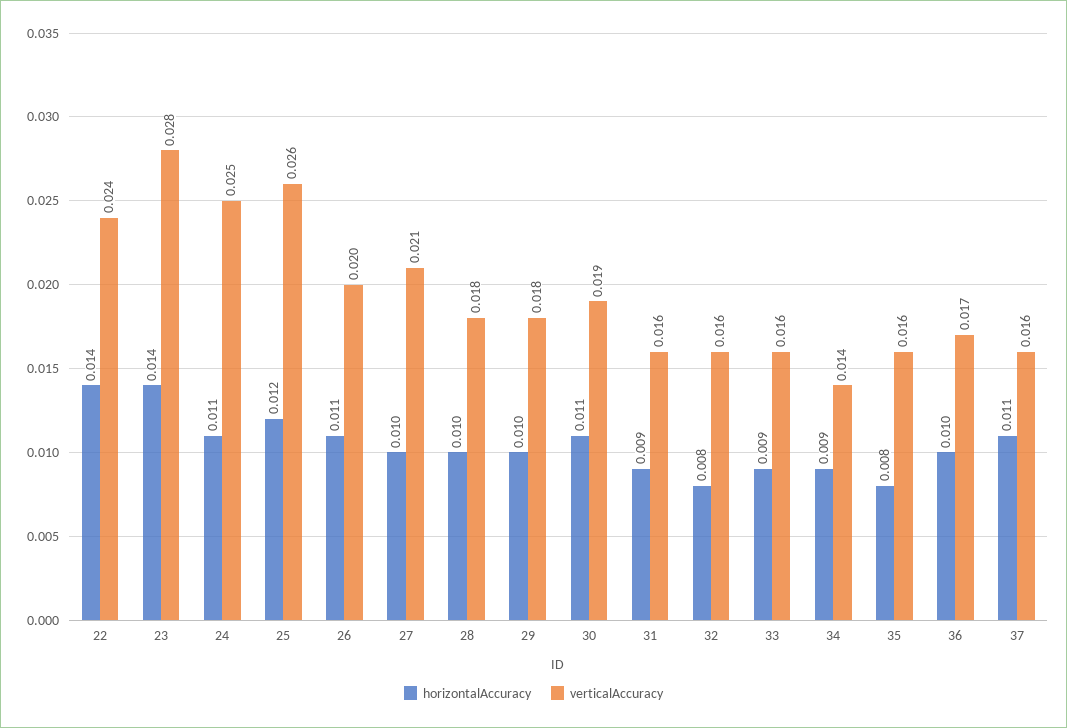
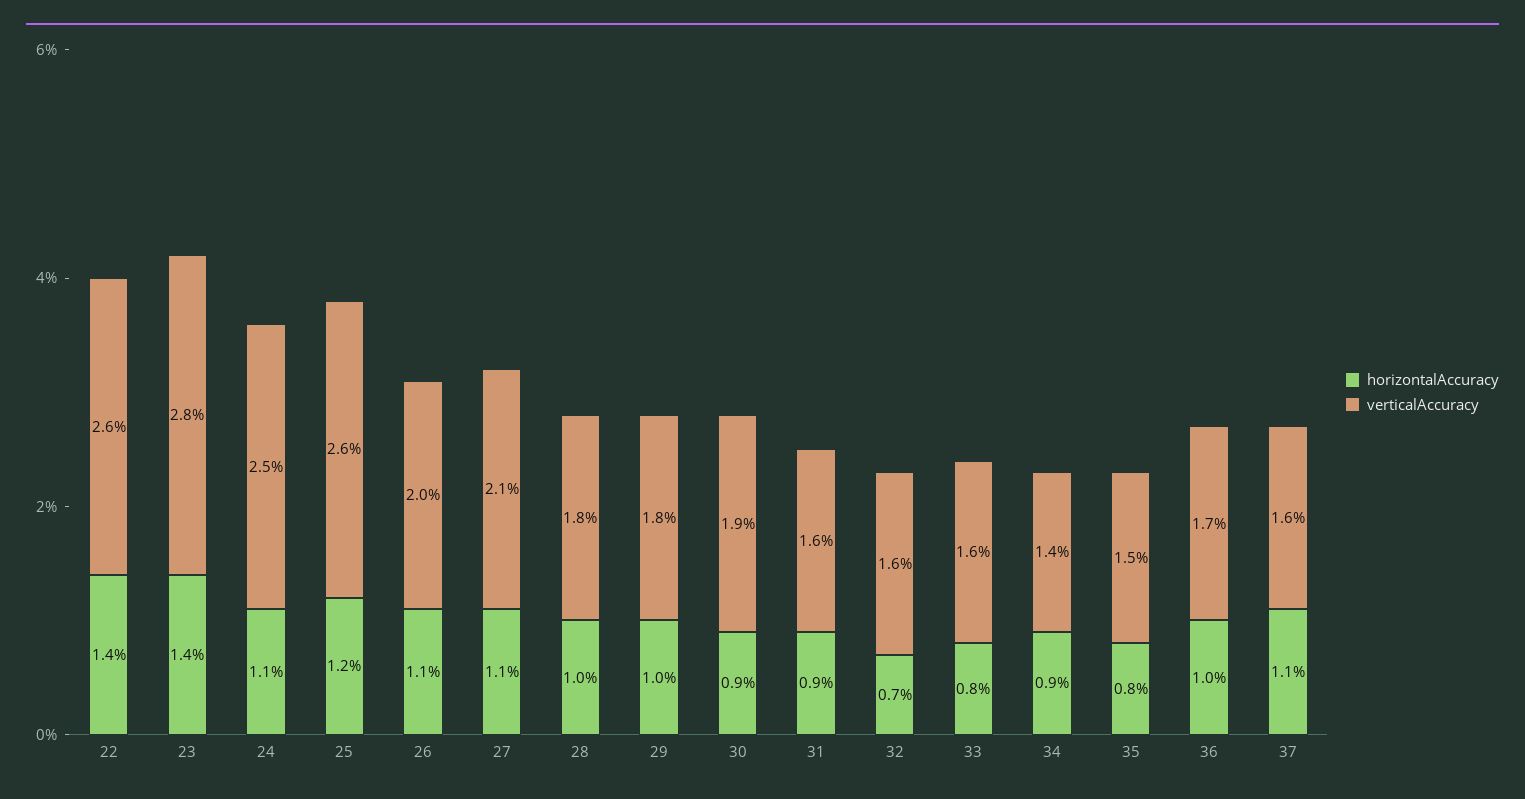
verticalAccuracy, 22: 0.024 -> 0.026
horizontalAccuracy, 27: 0.01 -> 0.011
horizontalAccuracy, 30: 0.011 -> 0.009
horizontalAccuracy, 32: 0.008 -> 0.007
horizontalAccuracy, 33: 0.009 -> 0.008
verticalAccuracy, 35: 0.016 -> 0.015

